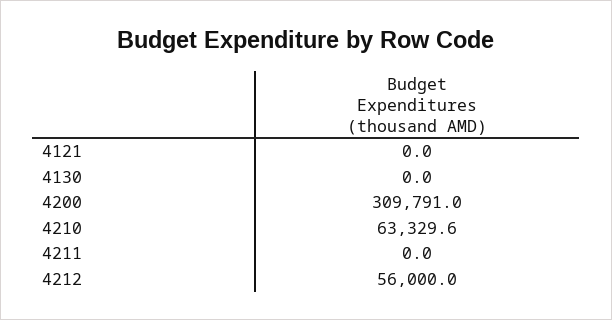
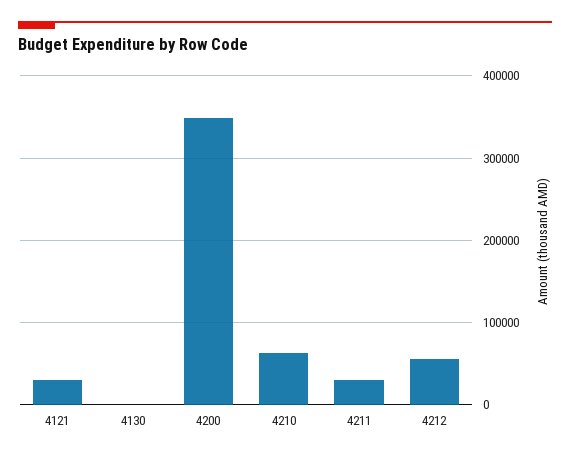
4121: 0 -> 30000
4200: 309791 -> 350000
4211: 0 -> 30000

